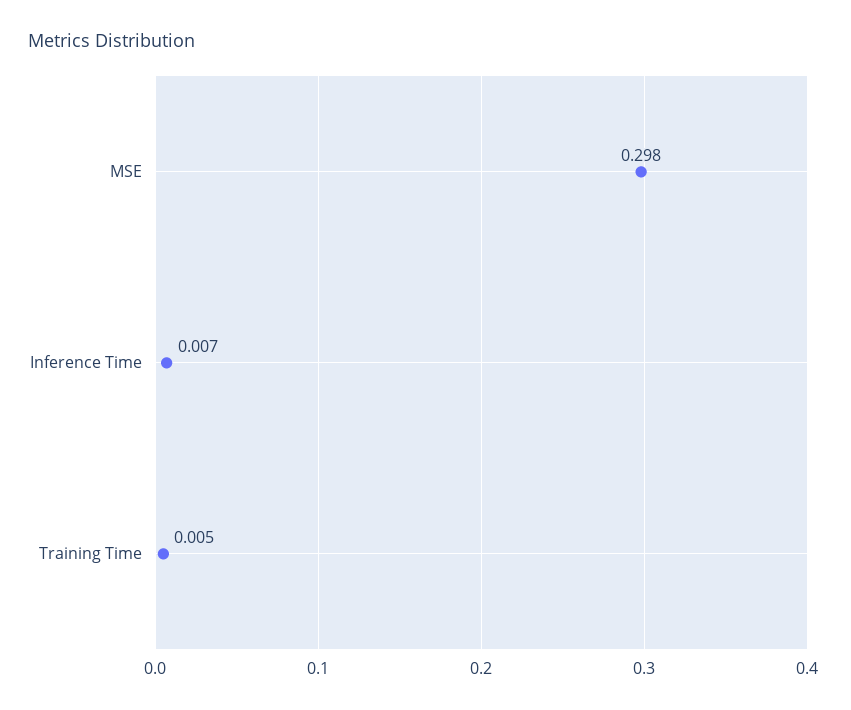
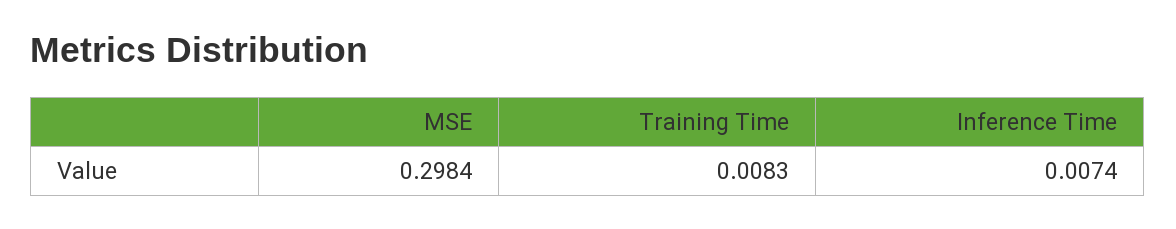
Training Time: 0.005 -> 0.0083

